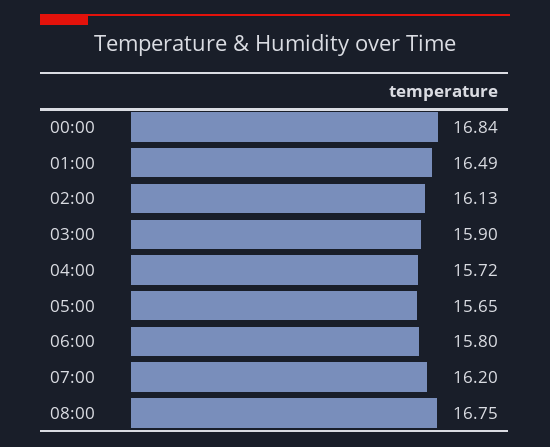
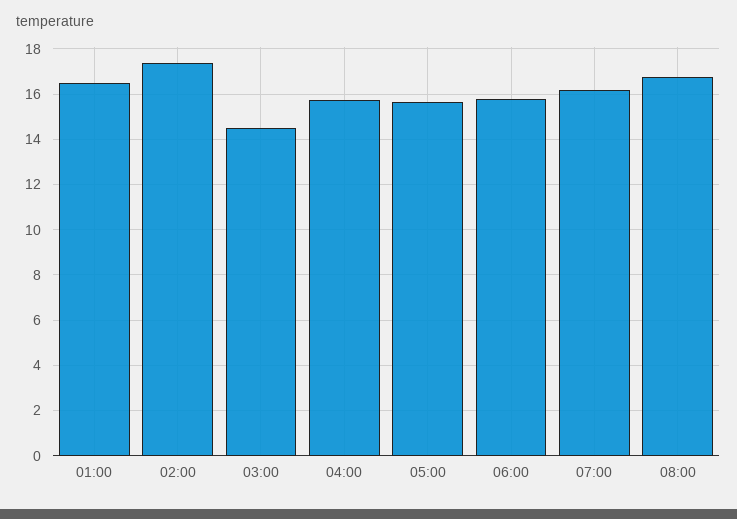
00:00: 16.84 -> none
02:00: 16.13 -> 17.5
03:00: 15.9 -> 14.5

